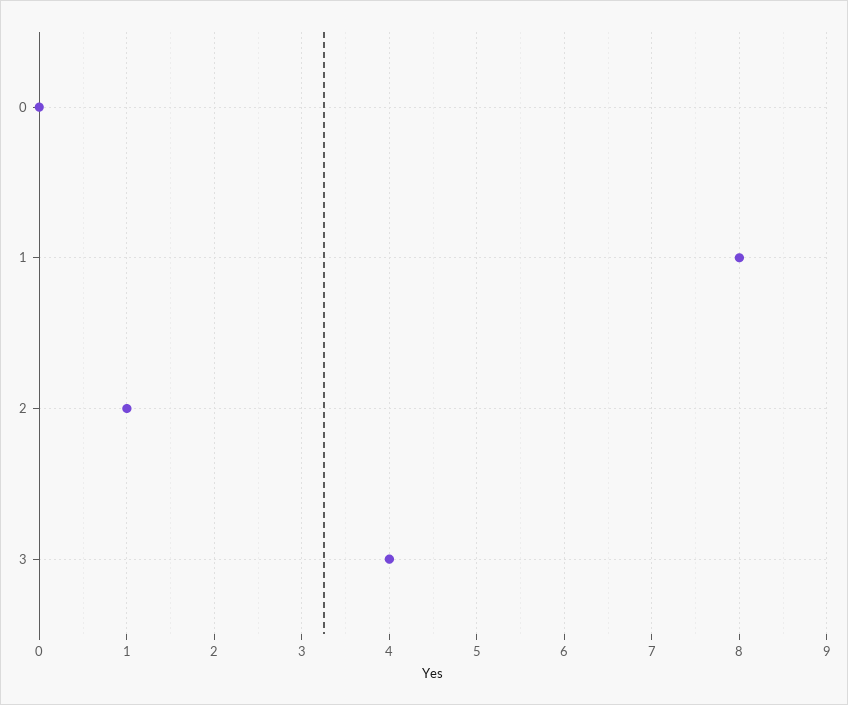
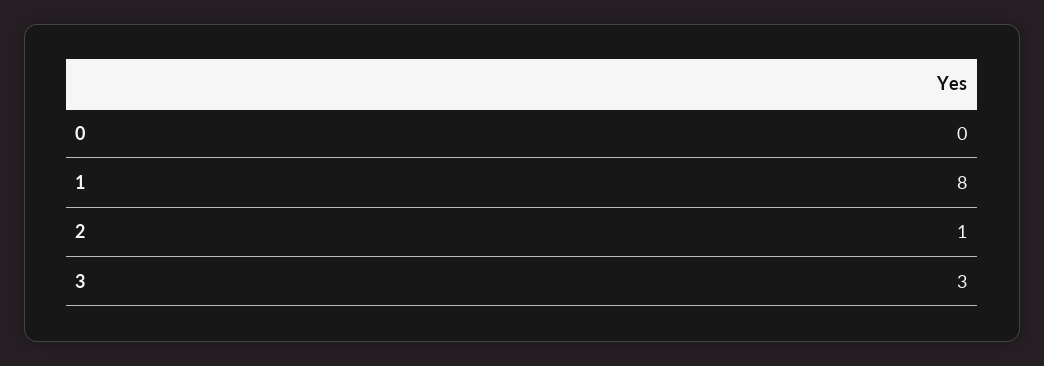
3: 4 -> 3

